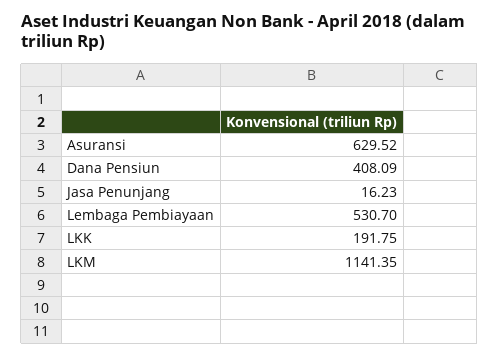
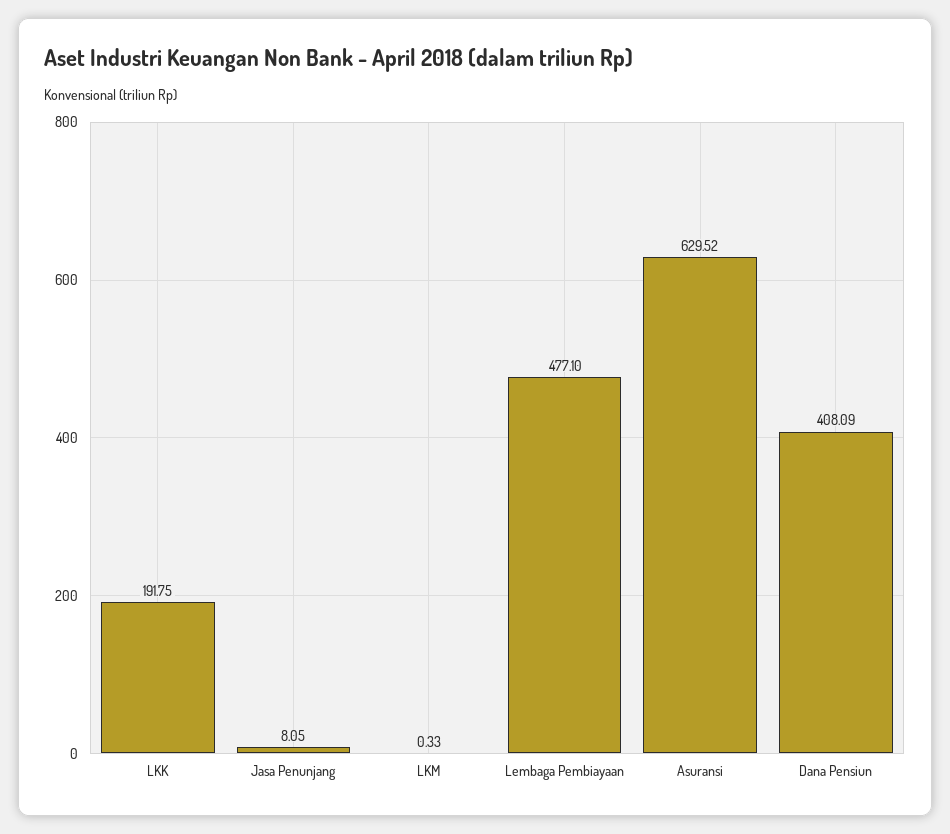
Jasa Penunjang: 16.23 -> 8.05
Lembaga Pembiayaan: 530.7 -> 477.1
LKM: 1141.35 -> 0.33

